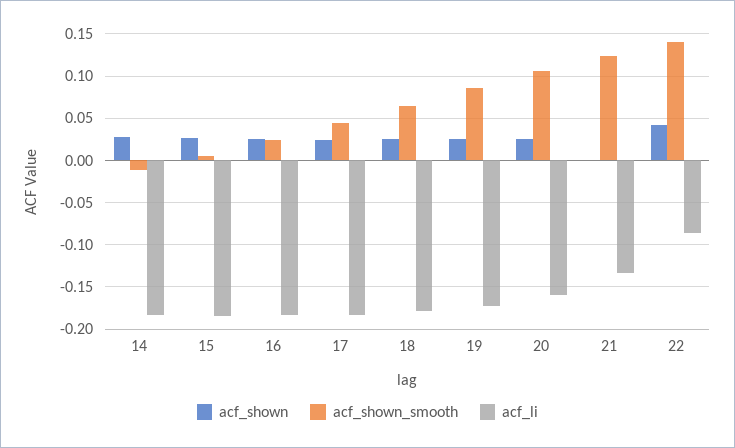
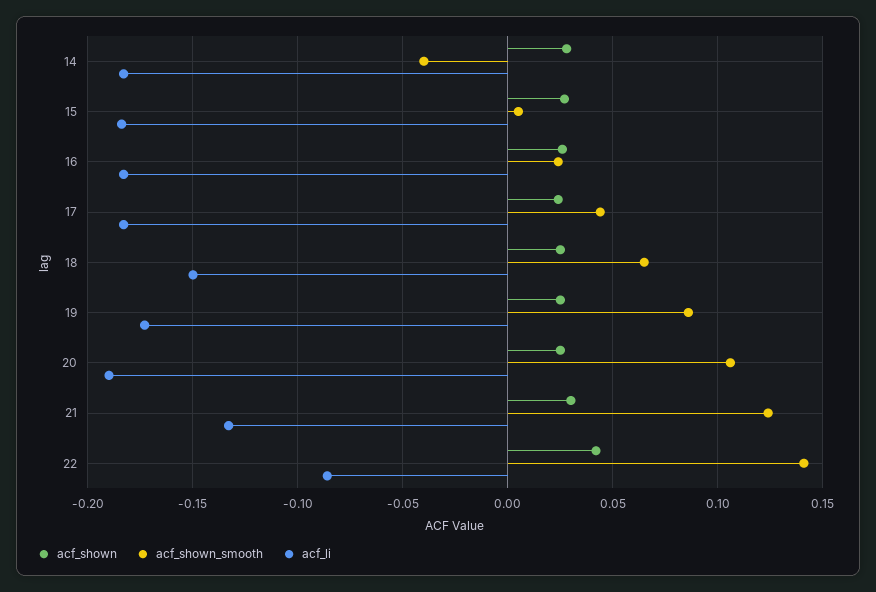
acf_shown_smooth, 14: -0.01 -> -0.04
acf_li, 18: -0.18 -> -0.15
acf_li, 20: -0.16 -> -0.19
acf_shown, 21: 0 -> 0.03

